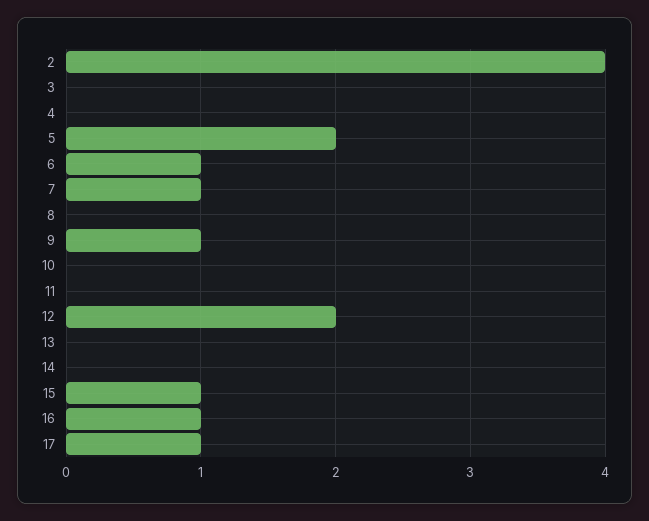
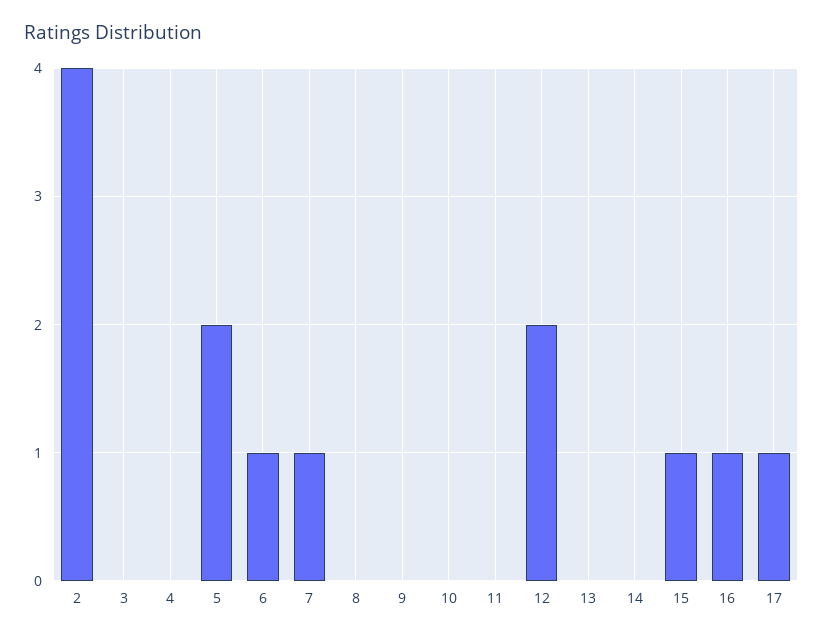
9: 1 -> 0

